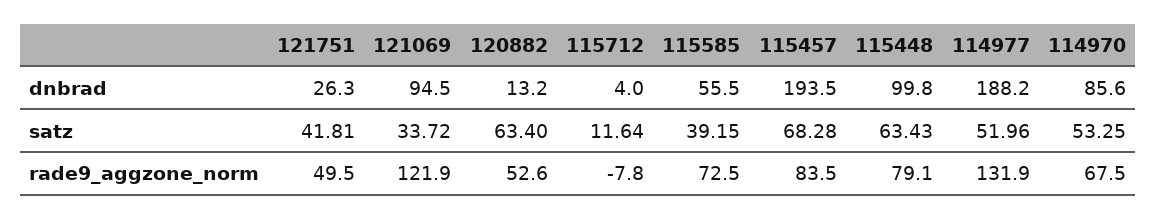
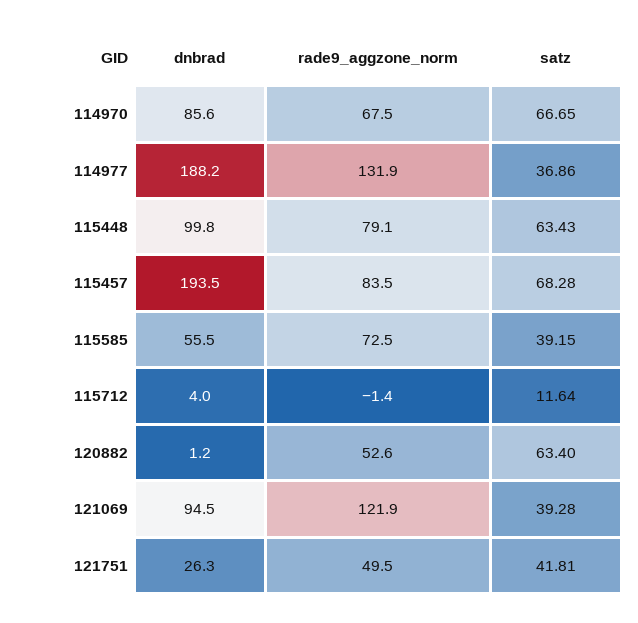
120882, dnbrad: 13.2 -> 1.2
121069, satz: 33.72 -> 39.28
114977, satz: 51.96 -> 36.86
114970, satz: 53.25 -> 66.65
115712, rade9_aggzone_norm: -7.8 -> -1.4

